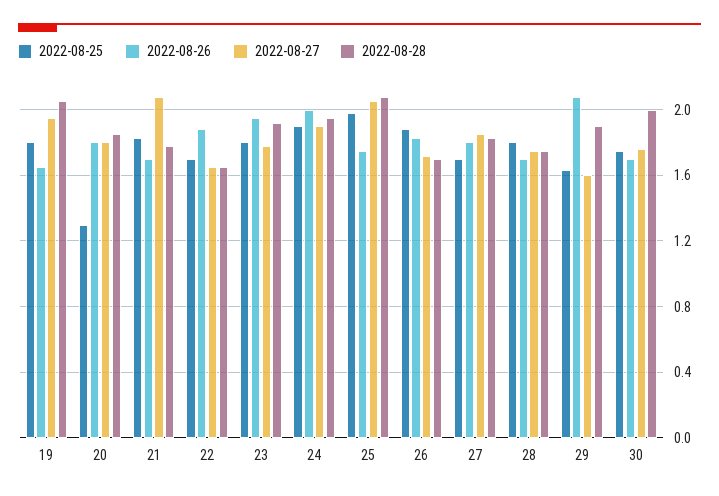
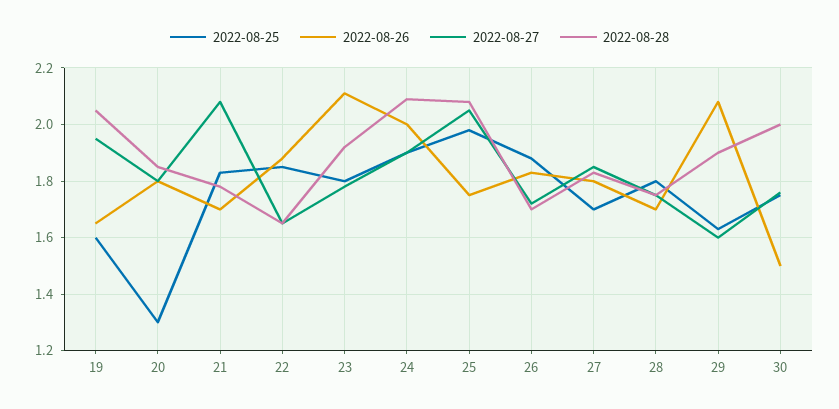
2022-08-25, 19: 1.8 -> 1.6
2022-08-25, 22: 1.7 -> 1.85
2022-08-26, 23: 1.95 -> 2.1
2022-08-28, 24: 1.95 -> 2.1
2022-08-26, 30: 1.7 -> 1.5

